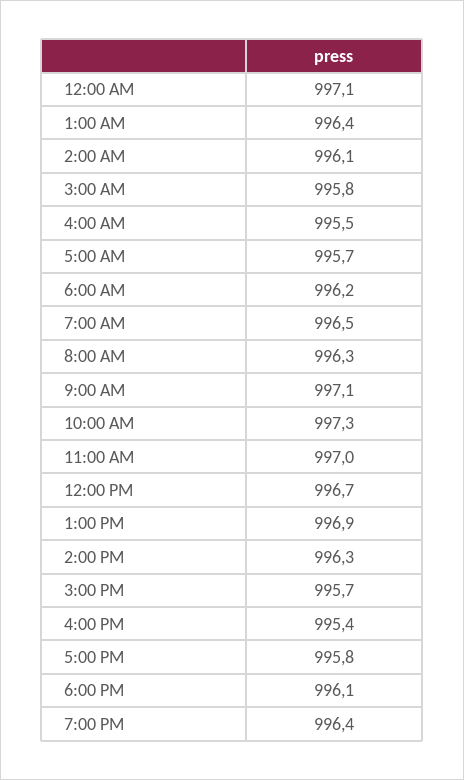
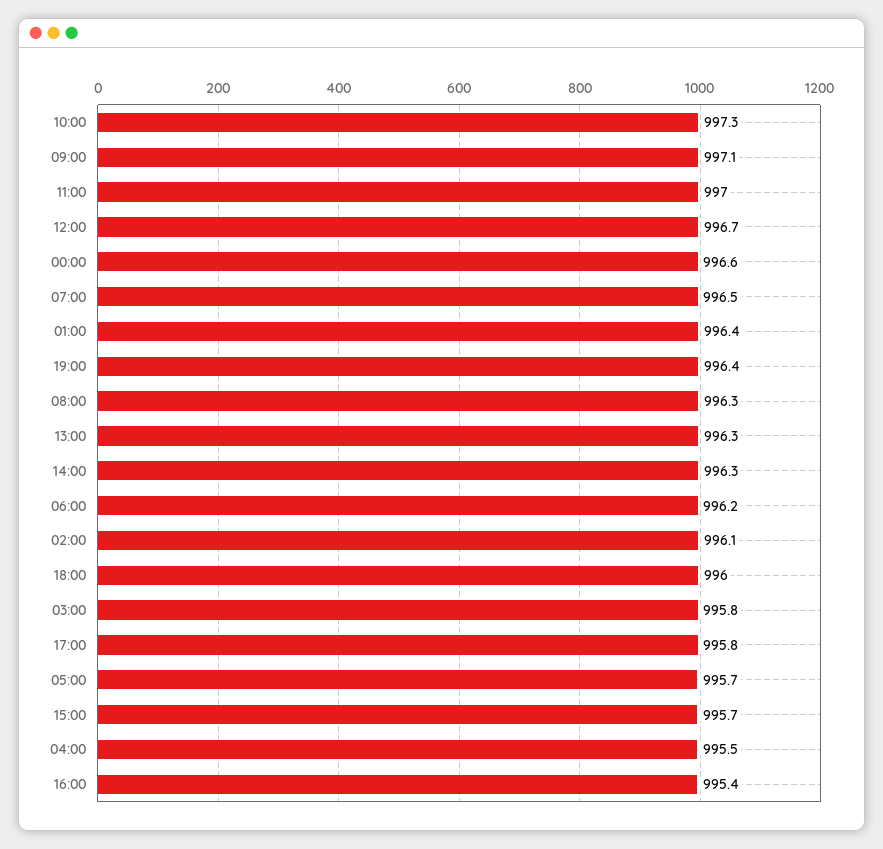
12:00 AM: 997.1 -> 996.6
1:00 PM: 996.9 -> 996.3
6:00 PM: 996.1 -> 996

